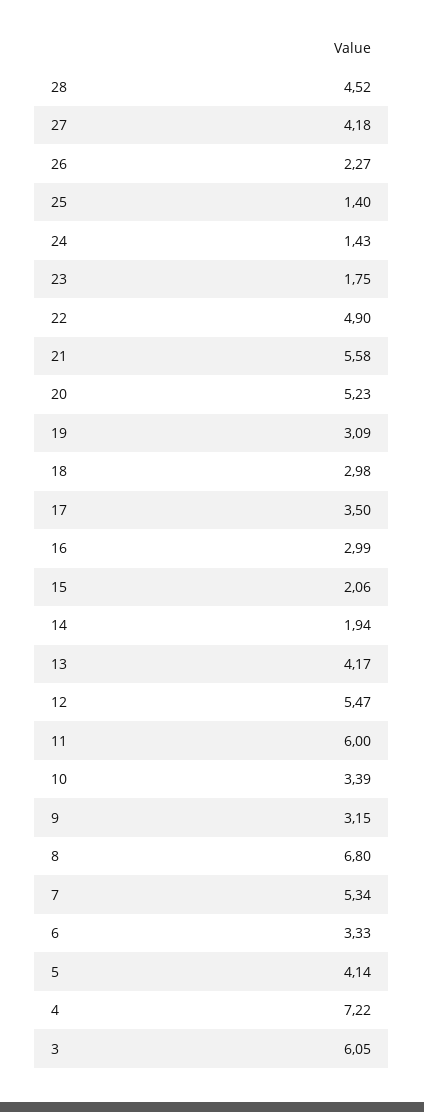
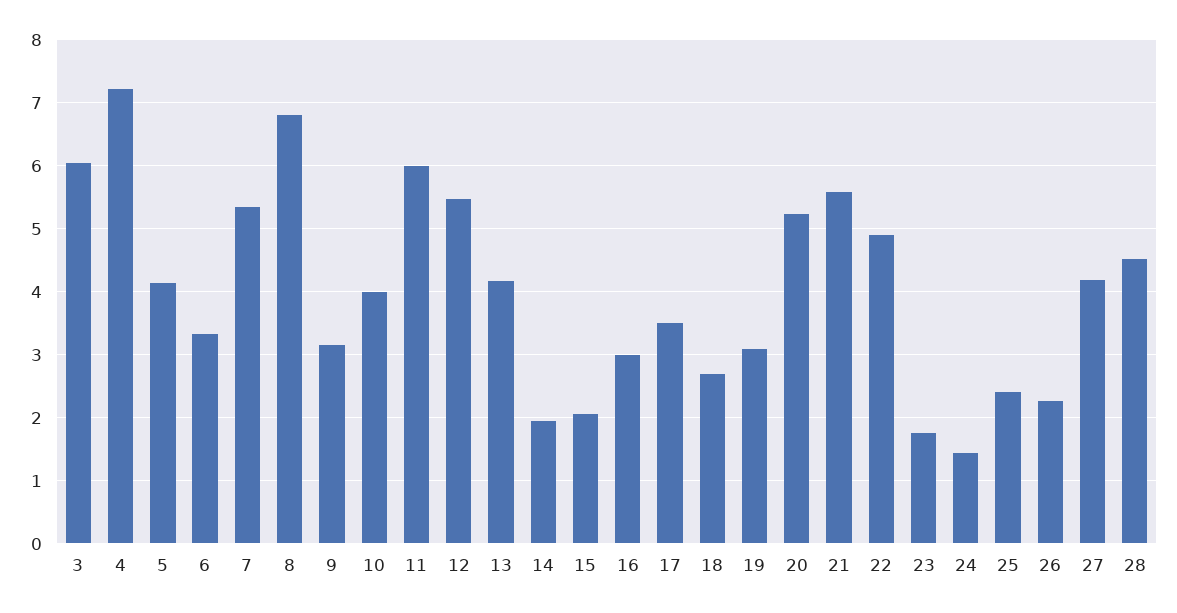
25: 1.4 -> 2.4
18: 2.98 -> 2.7
10: 3.39 -> 4

